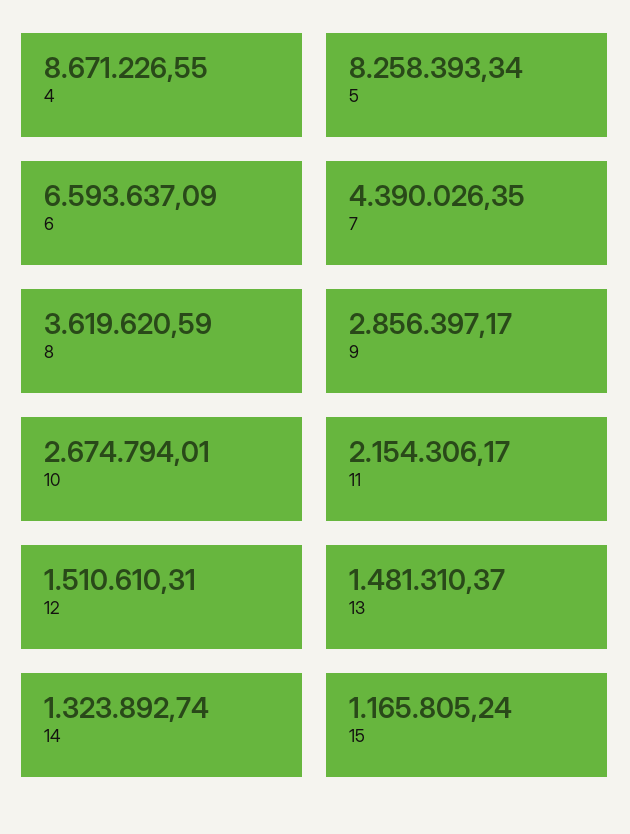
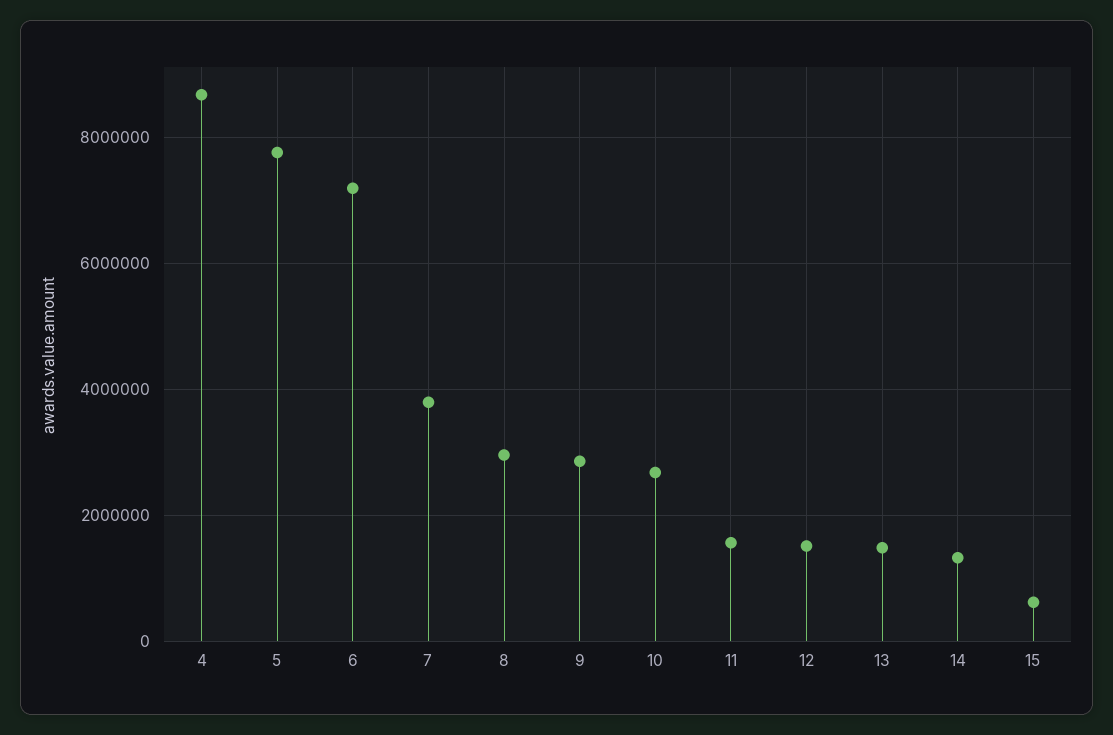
5: 8258393.34 -> 7800000
6: 6593637.09 -> 7200000
7: 4390026.35 -> 3800000
8: 3619620.59 -> 3000000
11: 2154306.17 -> 1600000
15: 1165805.24 -> 600000

